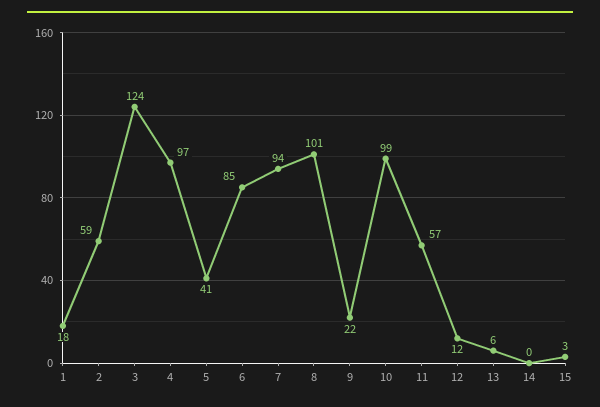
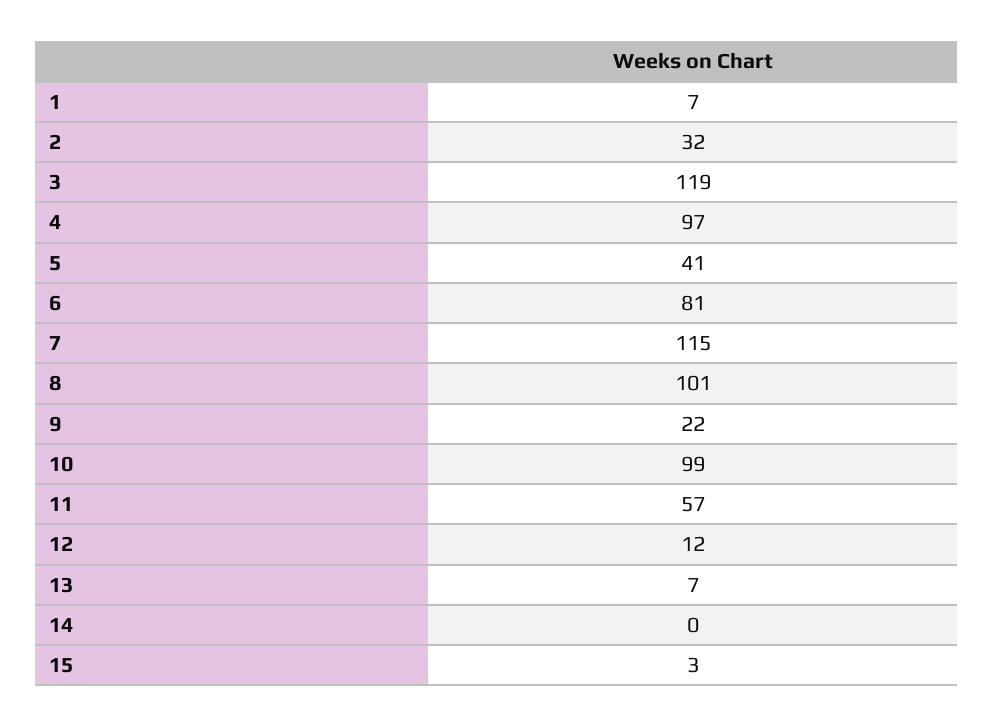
1: 18 -> 7
2: 59 -> 32
3: 124 -> 119
6: 85 -> 81
7: 94 -> 115
13: 6 -> 7

